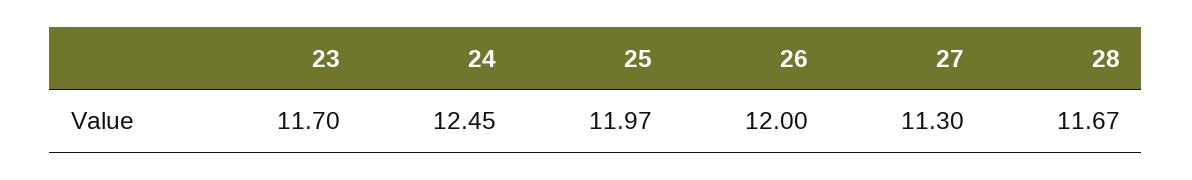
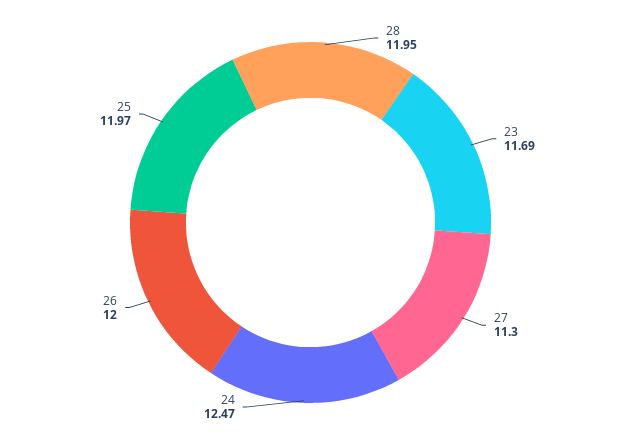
23: 11.7 -> 11.69
24: 12.45 -> 12.47
28: 11.67 -> 11.95

